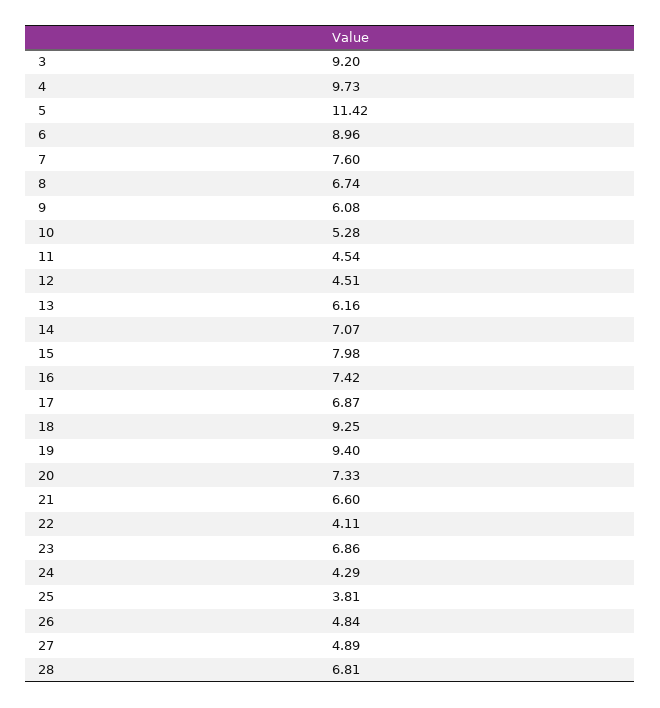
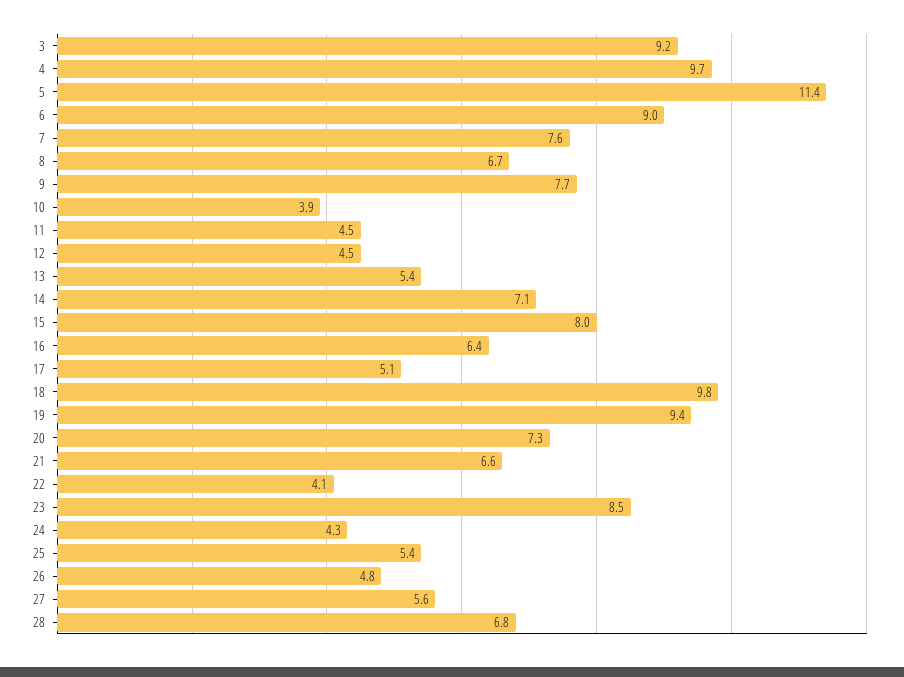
9: 6.08 -> 7.7
10: 5.28 -> 3.9
13: 6.16 -> 5.4
16: 7.42 -> 6.4
17: 6.87 -> 5.1
18: 9.25 -> 9.8
23: 6.86 -> 8.5
25: 3.81 -> 5.4
27: 4.89 -> 5.6

